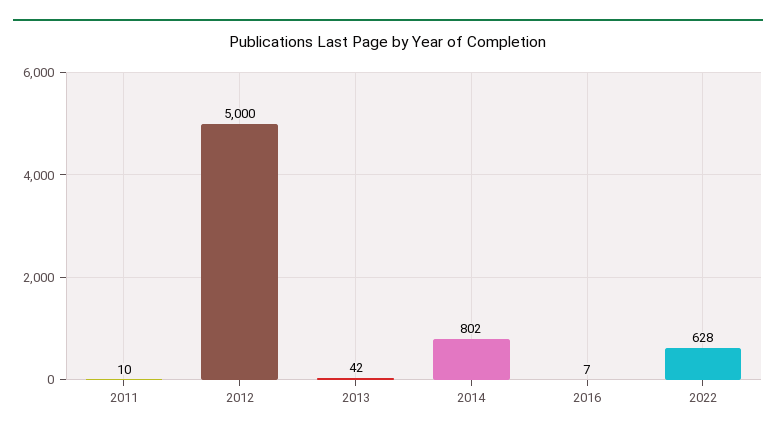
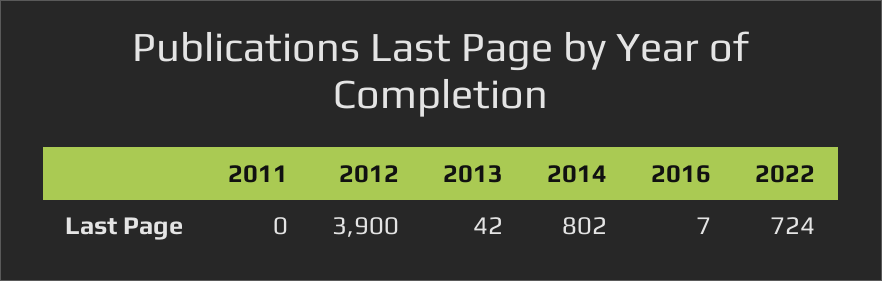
2011: 10 -> 0
2012: 5000 -> 3900
2022: 628 -> 724

